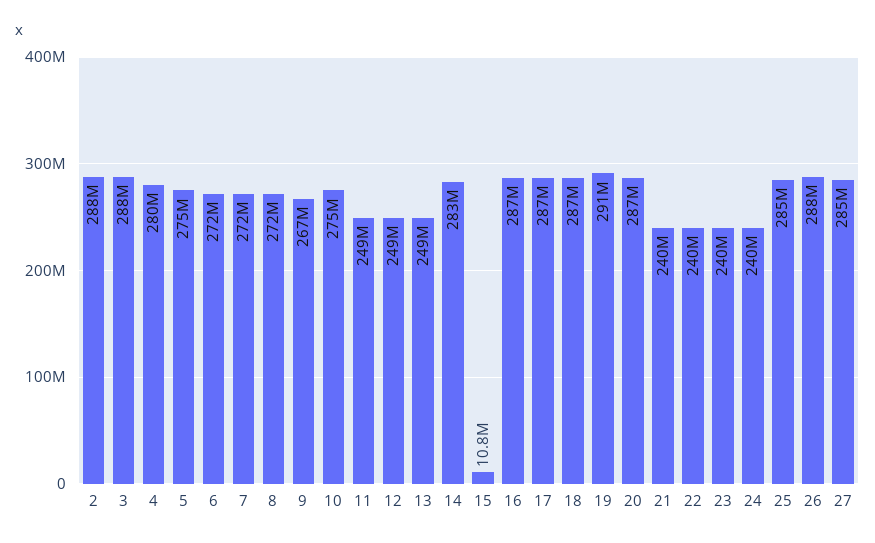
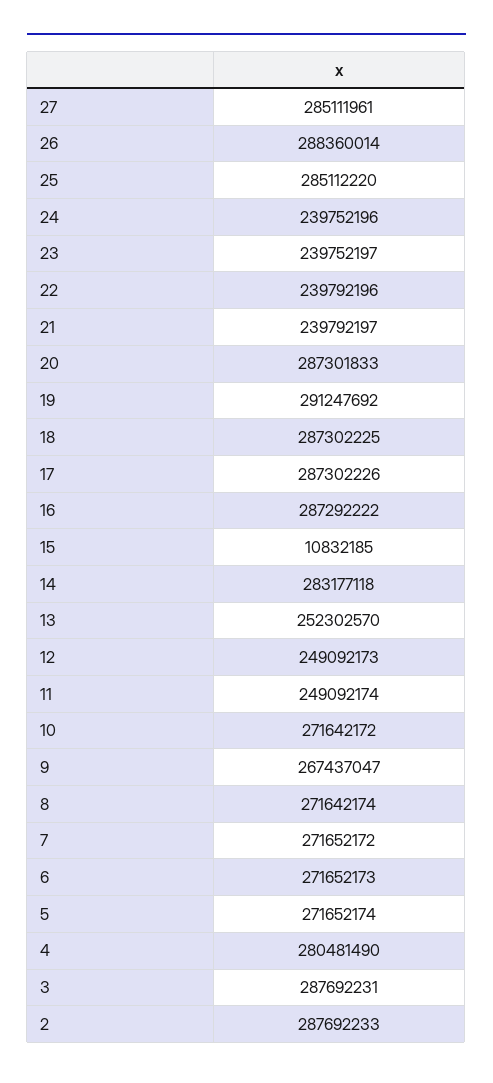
5: 275000000 -> 271652174
10: 275000000 -> 271642172
13: 249000000 -> 252302570

